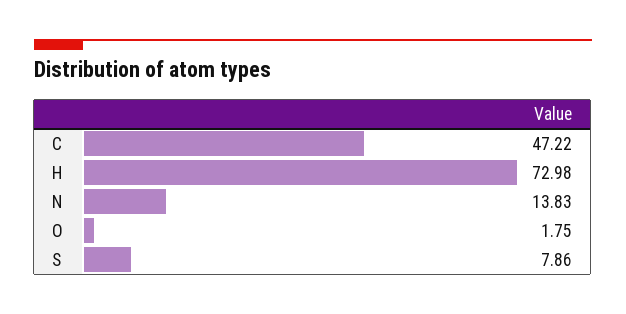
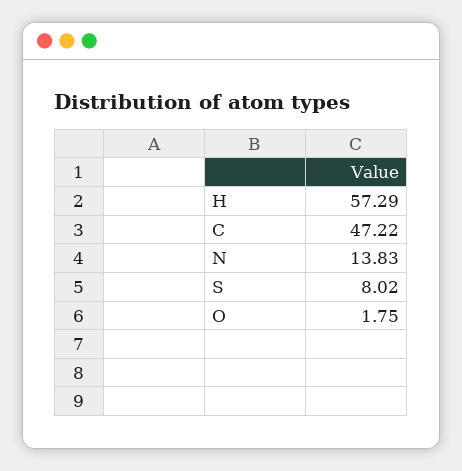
H: 72.98 -> 57.29
S: 7.86 -> 8.02

